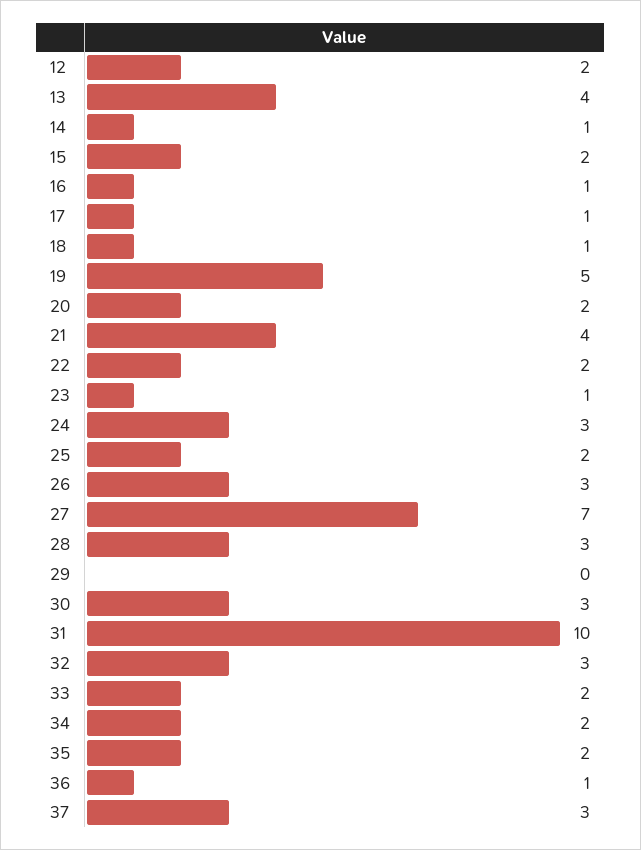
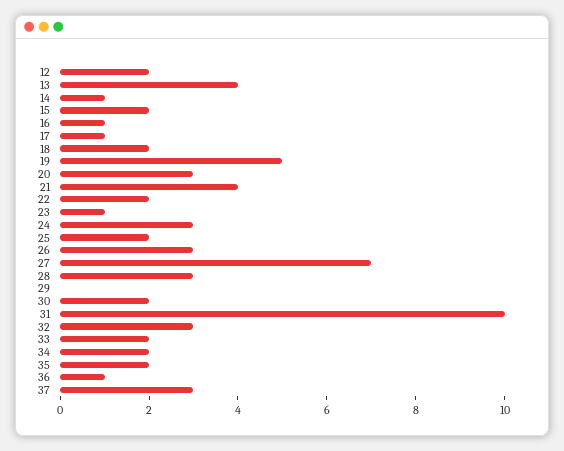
18: 1 -> 2
20: 2 -> 3
30: 3 -> 2

